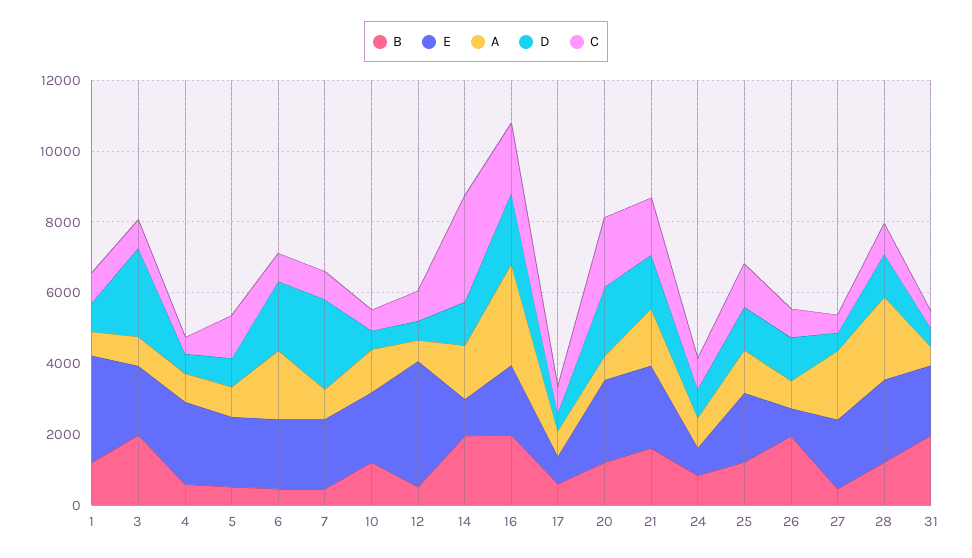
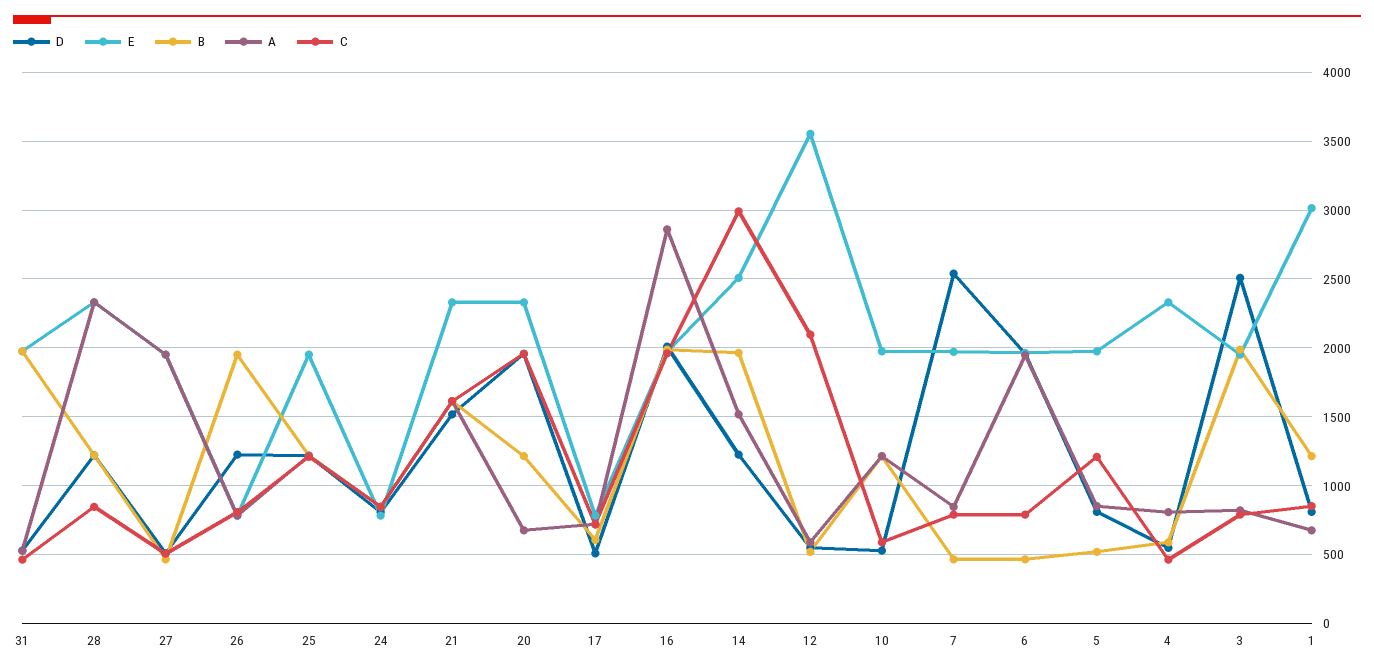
C, 12: 1000 -> 2100
E, 14: 1000 -> 2500

